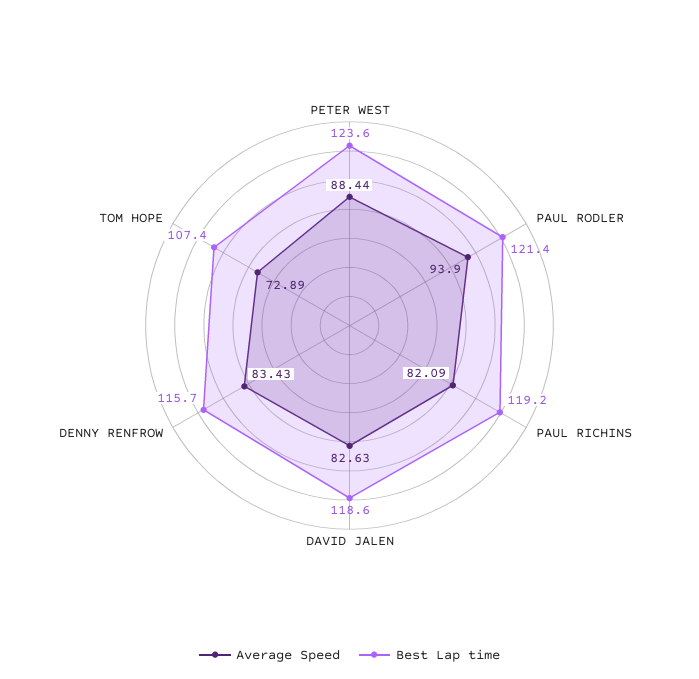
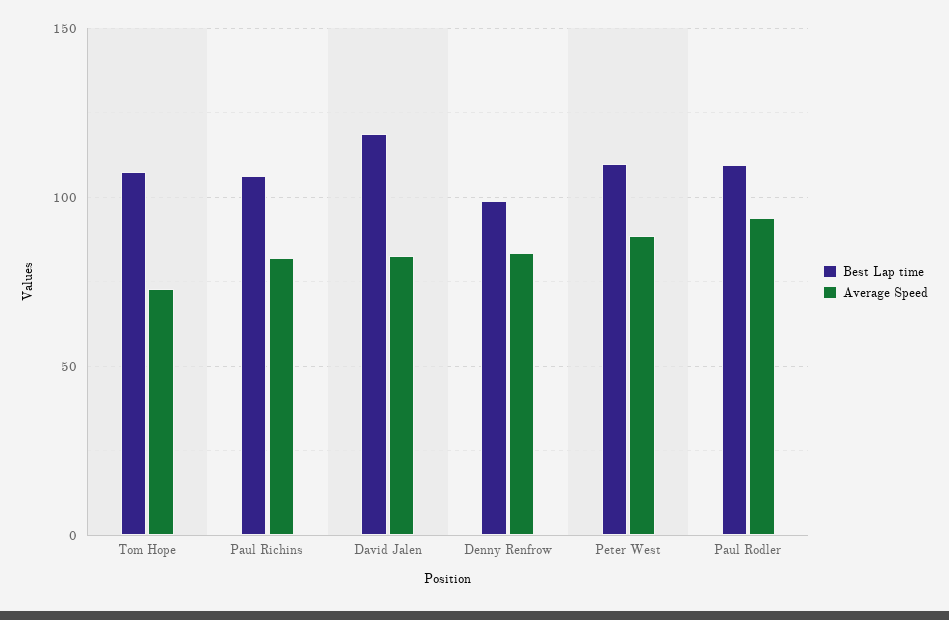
Best Lap time, PETER WEST: 123.6 -> 110
Best Lap time, PAUL RODLER: 121.4 -> 110
Best Lap time, PAUL RICHINS: 119.2 -> 105
Best Lap time, DENNY RENFROW: 115.7 -> 100

